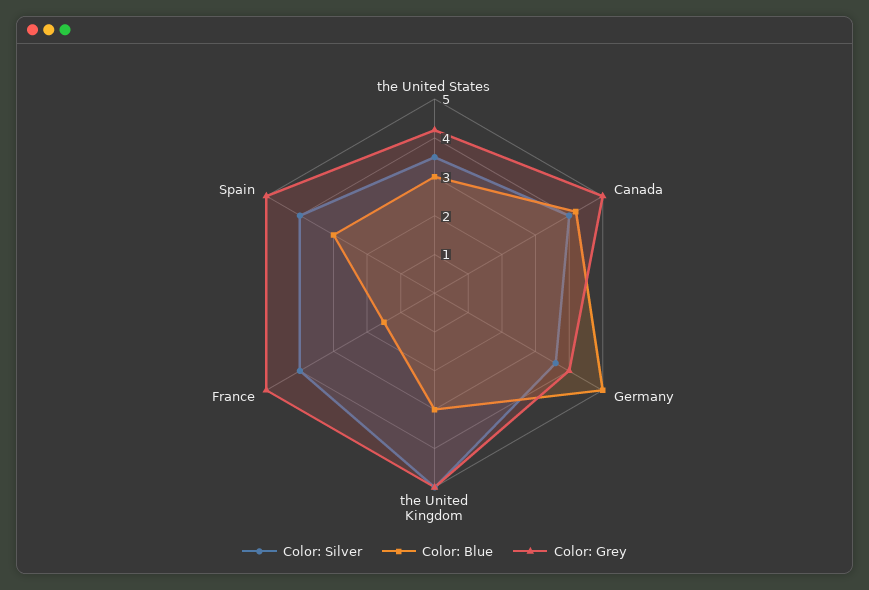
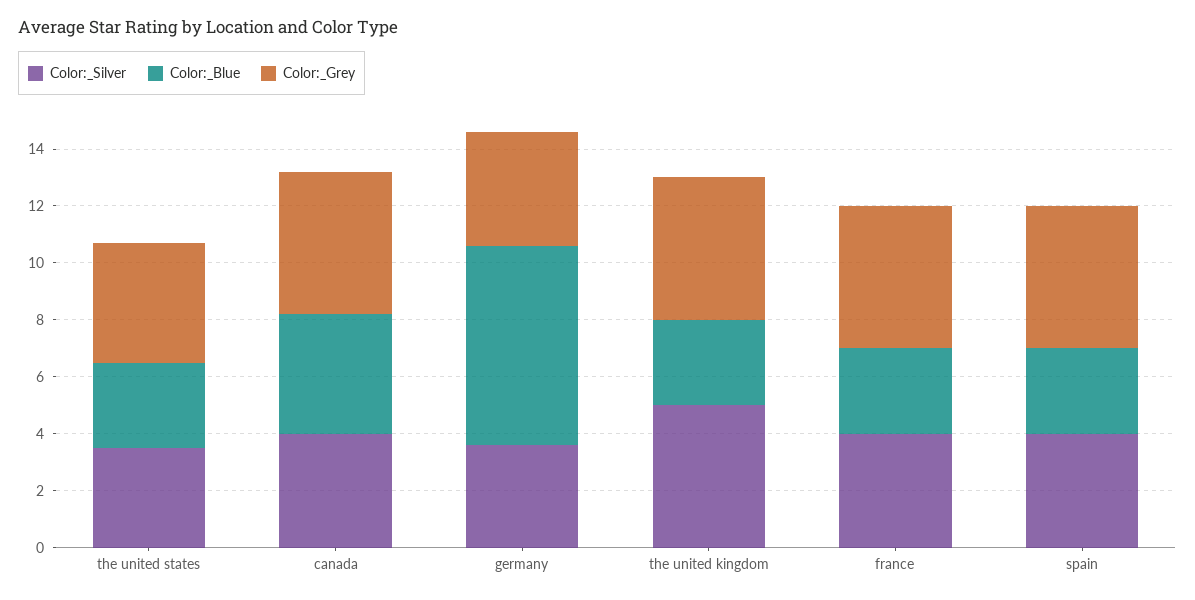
Color: Blue, Germany: 5 -> 7
Color: Blue, France: 1.5 -> 3

